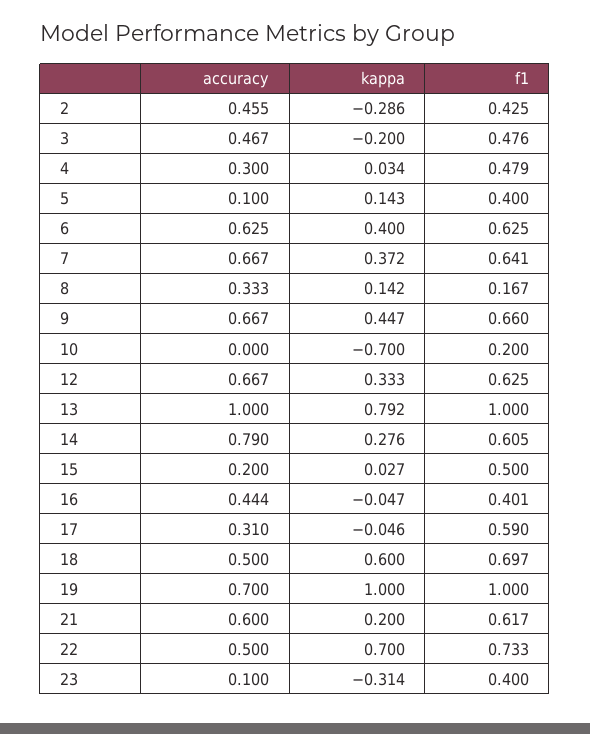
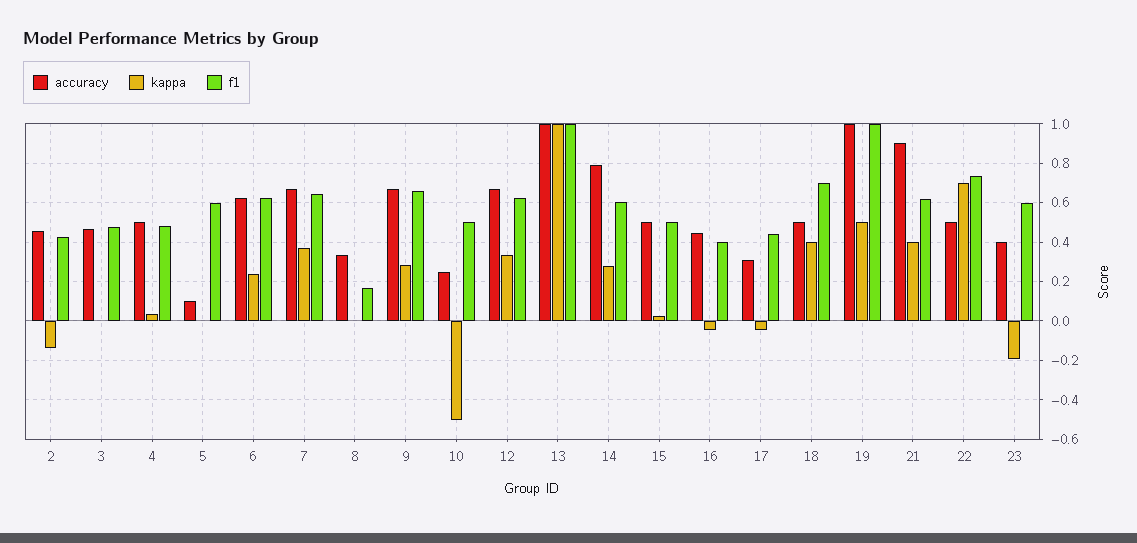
kappa, 2: -0.286 -> -0.15
kappa, 3: -0.2 -> 0
accuracy, 4: 0.3 -> 0.5
kappa, 5: 0.143 -> 0
f1, 5: 0.4 -> 0.6
kappa, 6: 0.4 -> 0.25
kappa, 8: 0.142 -> 0
kappa, 9: 0.447 -> 0.3
accuracy, 10: 0 -> 0.25
kappa, 10: -0.7 -> -0.5
f1, 10: 0.2 -> 0.5
kappa, 13: 0.792 -> 1
accuracy, 15: 0.2 -> 0.5
f1, 17: 0.59 -> 0.45
kappa, 18: 0.6 -> 0.4
accuracy, 19: 0.7 -> 1
kappa, 19: 1 -> 0.5
accuracy, 21: 0.6 -> 0.9
kappa, 21: 0.2 -> 0.4
accuracy, 23: 0.1 -> 0.4
kappa, 23: -0.314 -> -0.2
f1, 23: 0.4 -> 0.6

